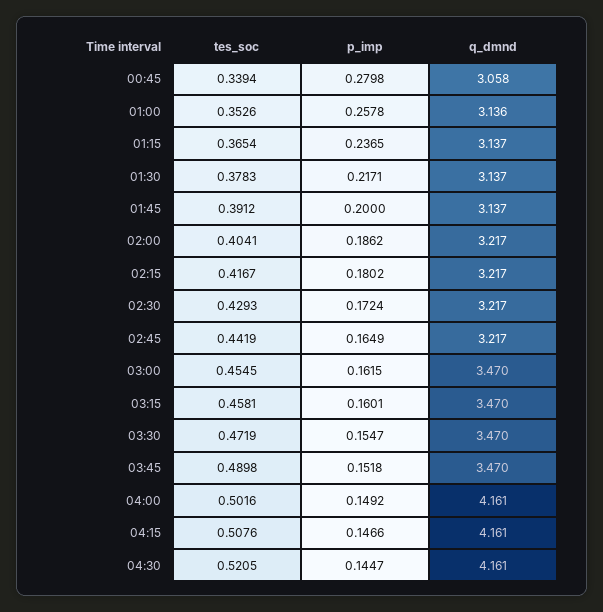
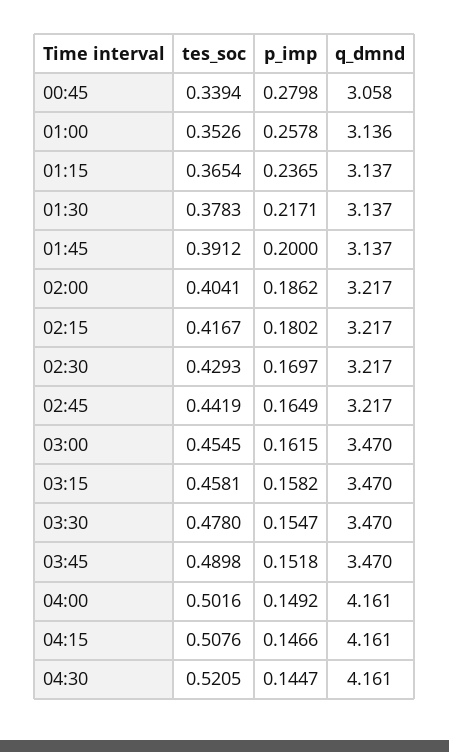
p_imp, 02:30: 0.1724 -> 0.1697
p_imp, 03:15: 0.1601 -> 0.1582
tes_soc, 03:30: 0.4719 -> 0.478

